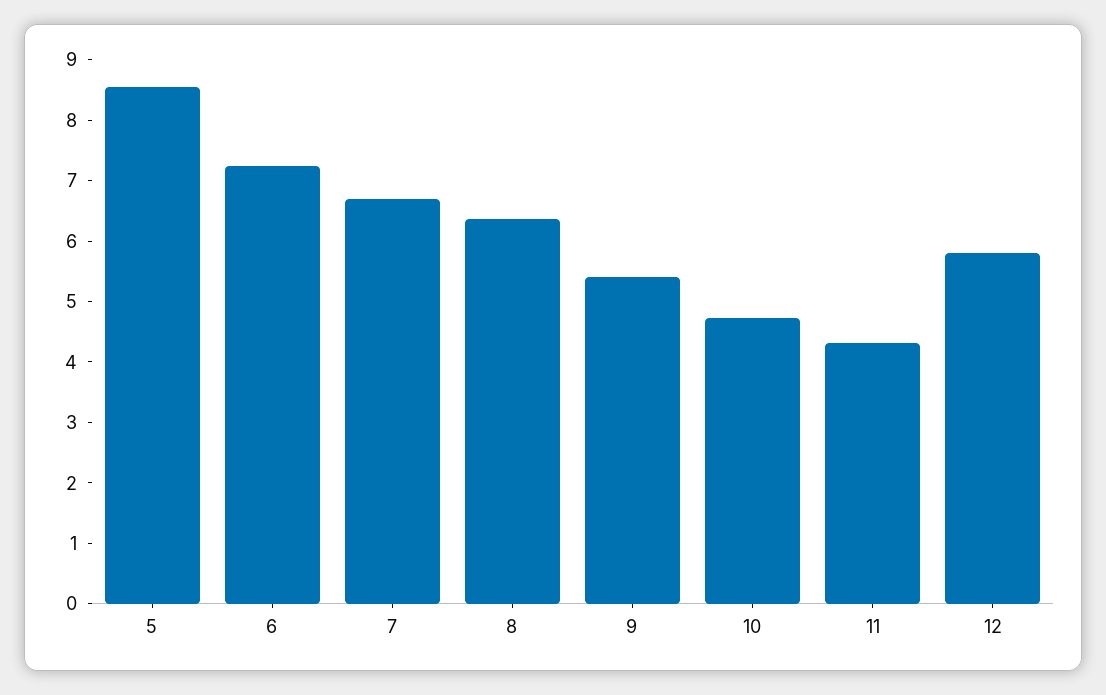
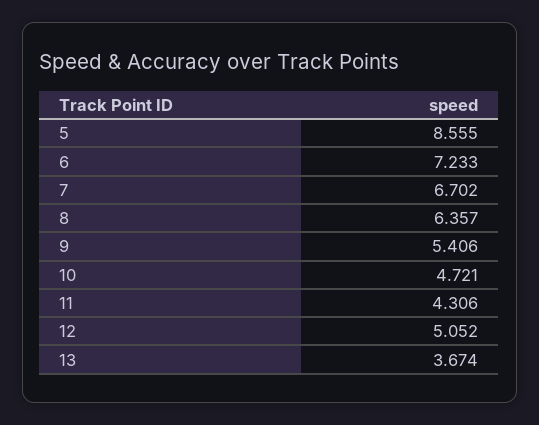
12: 5.8 -> 5.052
13: none -> 3.674

